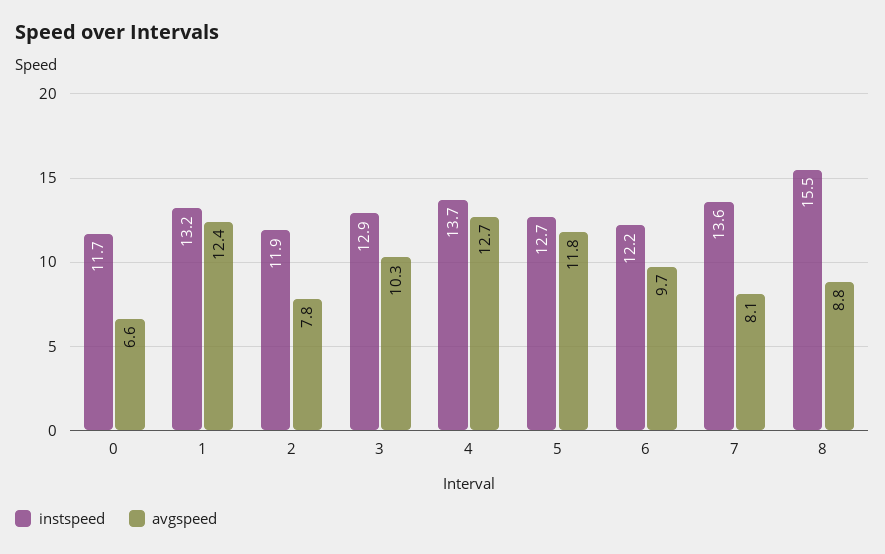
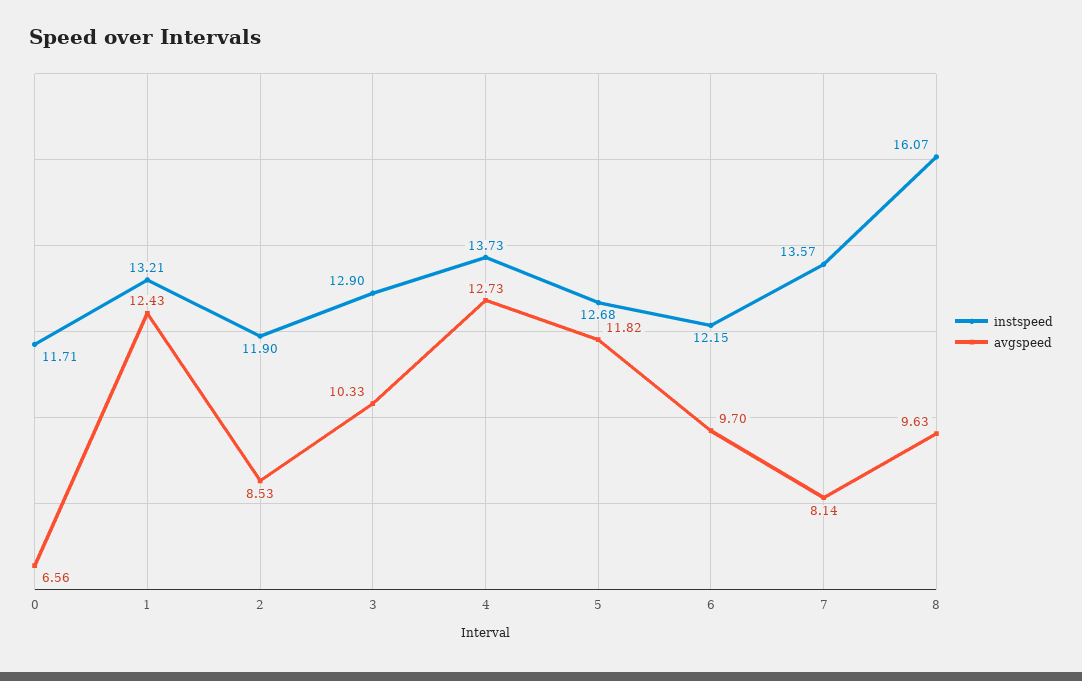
avgspeed, 2: 7.8 -> 8.53
instspeed, 8: 15.5 -> 16.07
avgspeed, 8: 8.8 -> 9.63

